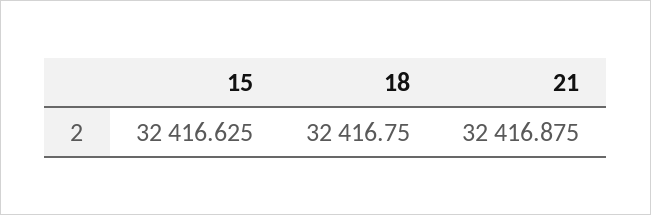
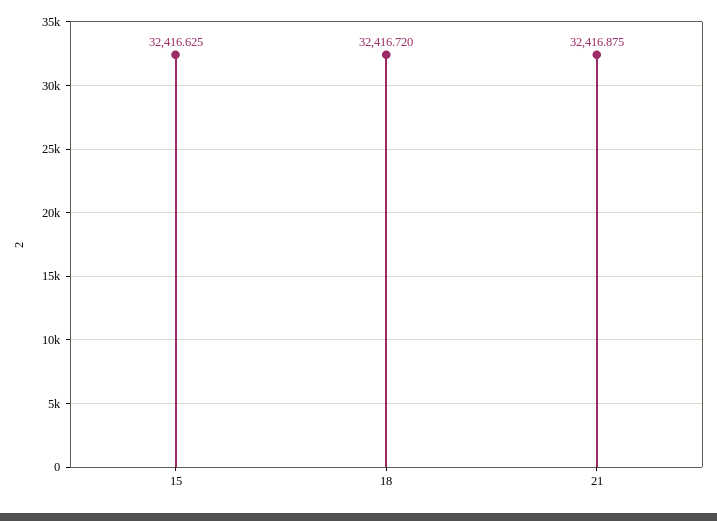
18: 32416.75 -> 32416.72

